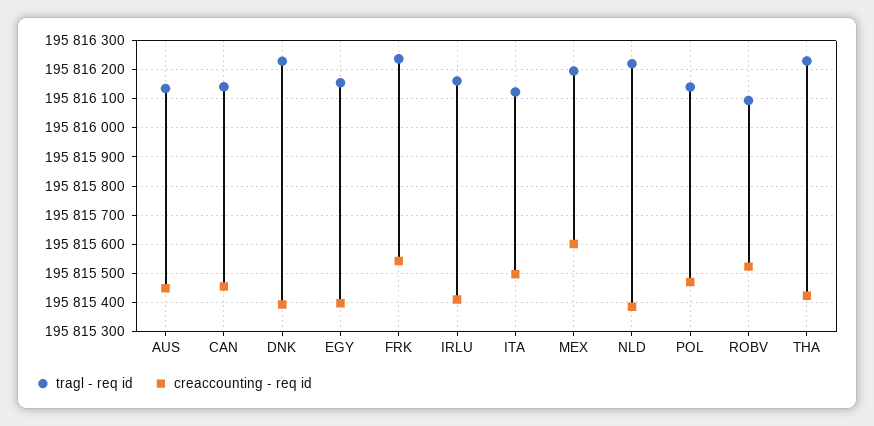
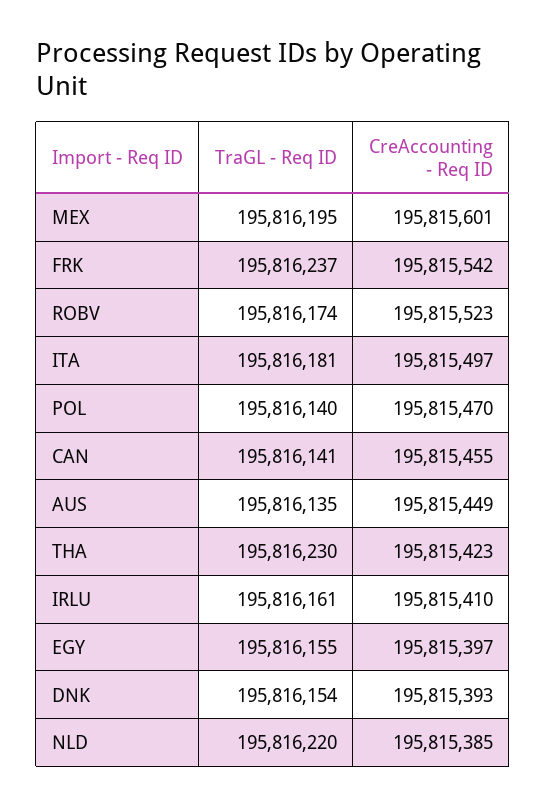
tragl - req id, DNK: 195816225 -> 195816154
tragl - req id, ITA: 195816125 -> 195816181
tragl - req id, ROBV: 195816100 -> 195816174

